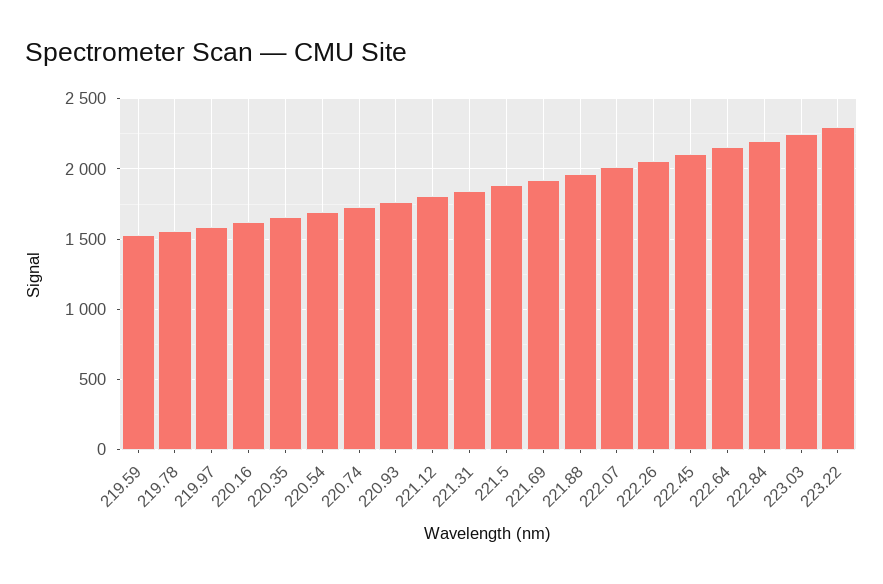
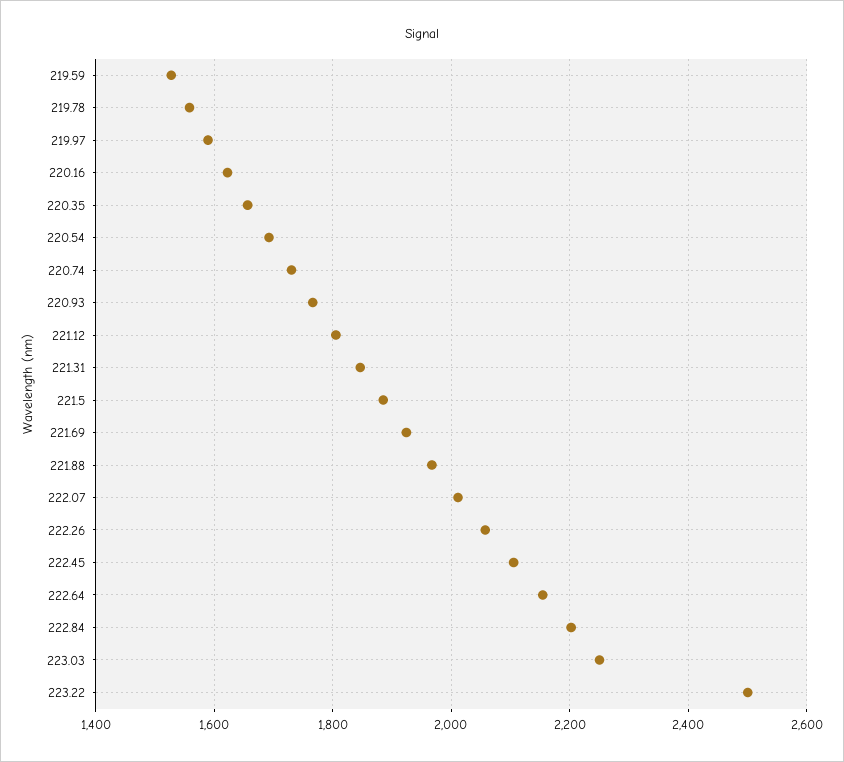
223.22: 2300 -> 2500

